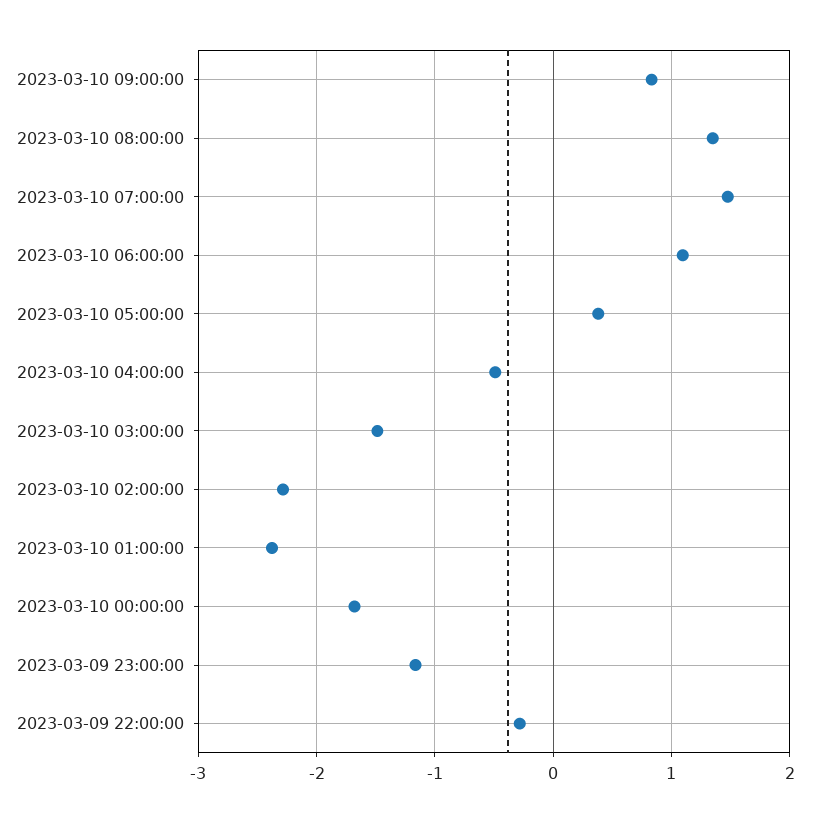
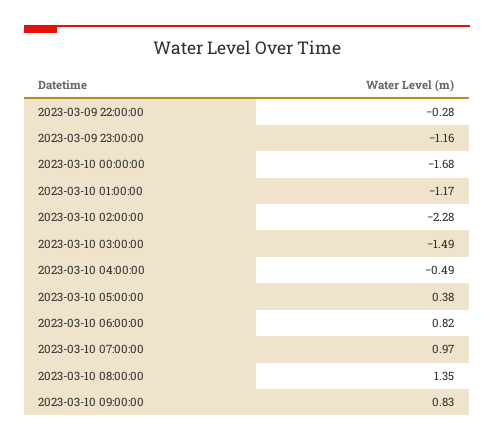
2023-03-10 07:00:00: 1.5 -> 0.97
2023-03-10 06:00:00: 1.1 -> 0.82
2023-03-10 01:00:00: -2.4 -> -1.17

